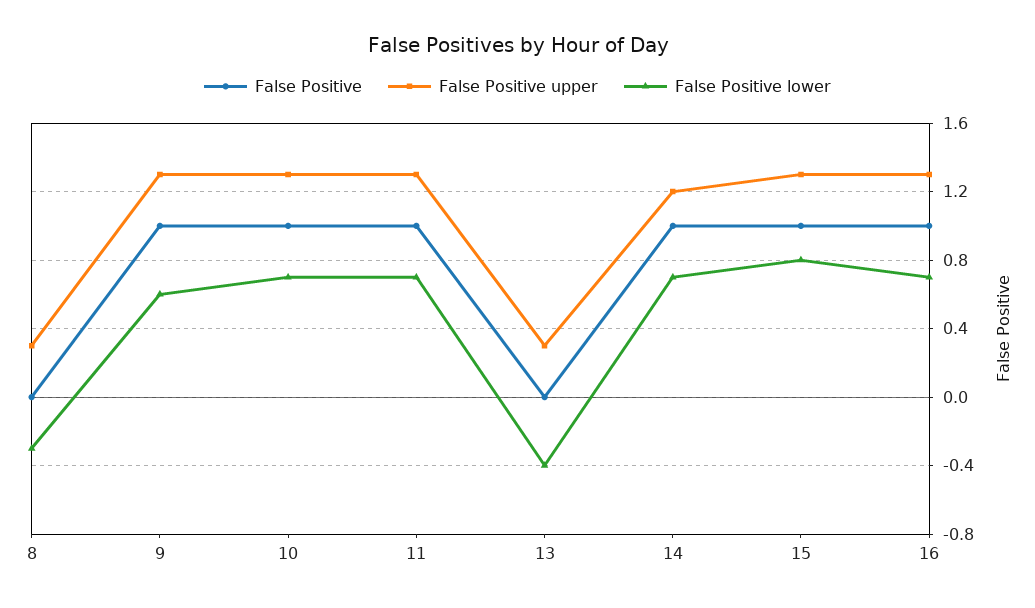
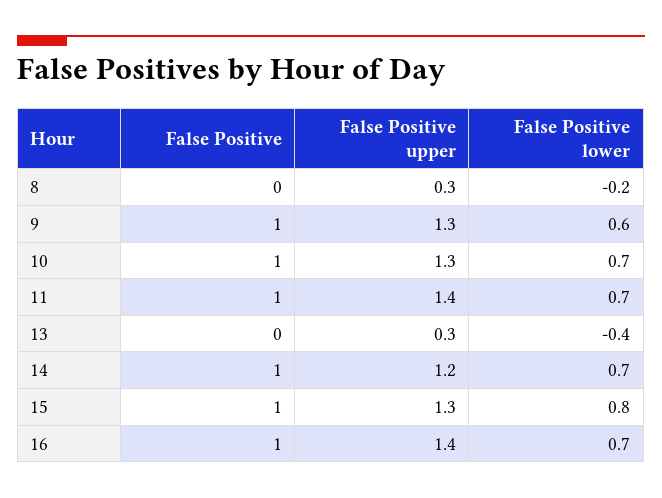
False Positive lower, 8: -0.3 -> -0.2
False Positive upper, 11: 1.3 -> 1.4
False Positive upper, 16: 1.3 -> 1.4

